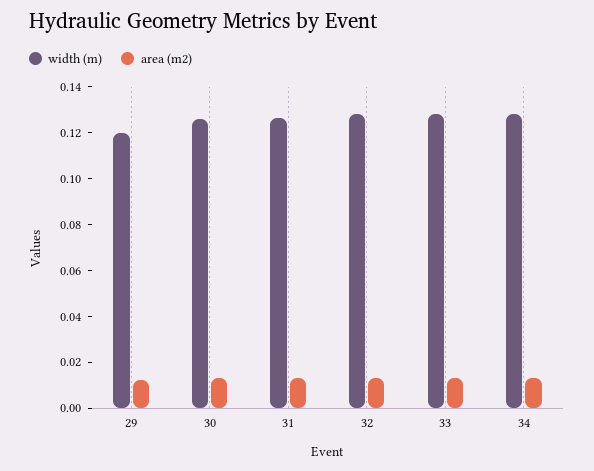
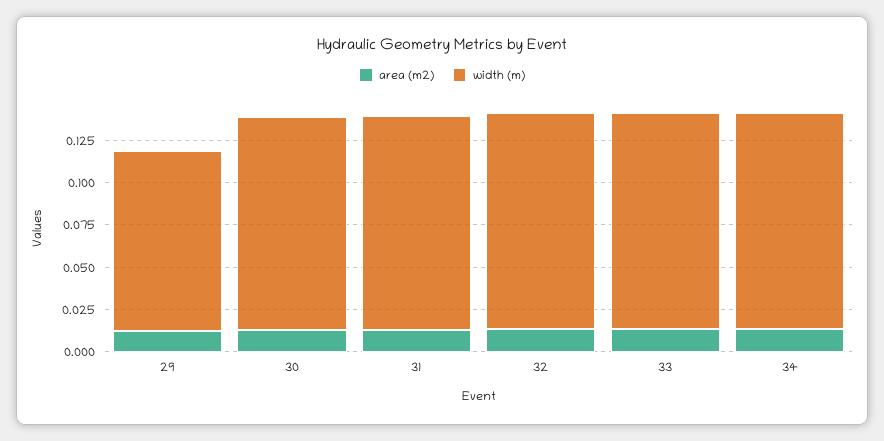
width (m), 29: 0.12 -> 0.105

